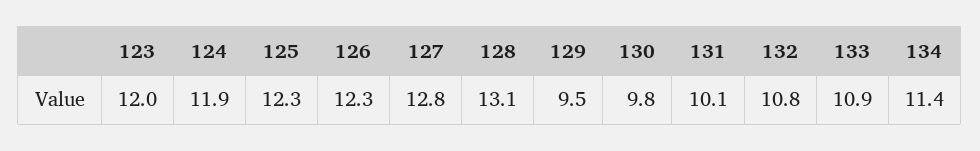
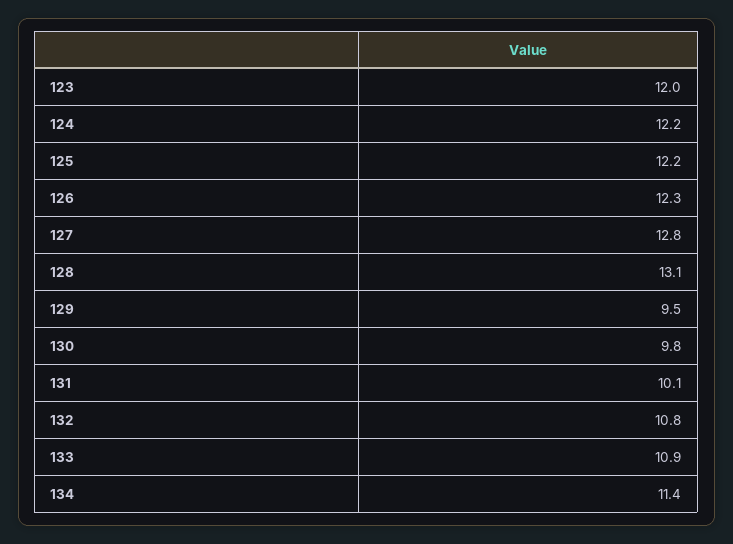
124: 11.9 -> 12.2
125: 12.3 -> 12.2

